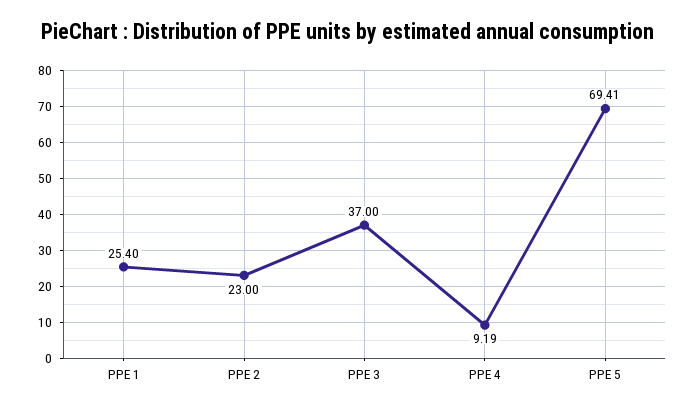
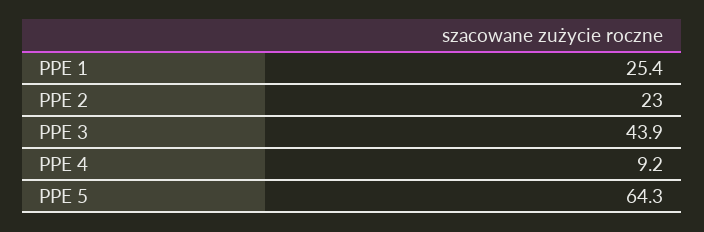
PPE 3: 37 -> 43.9
PPE 5: 69.41 -> 64.3

